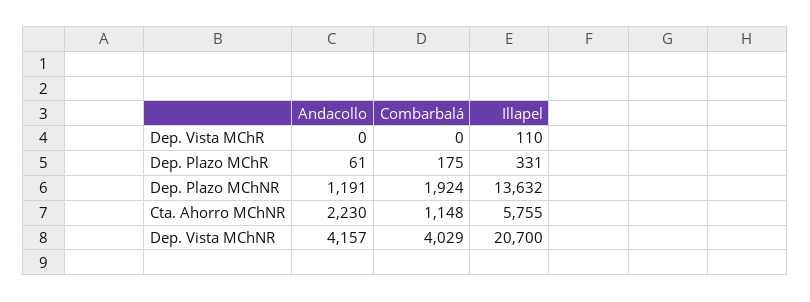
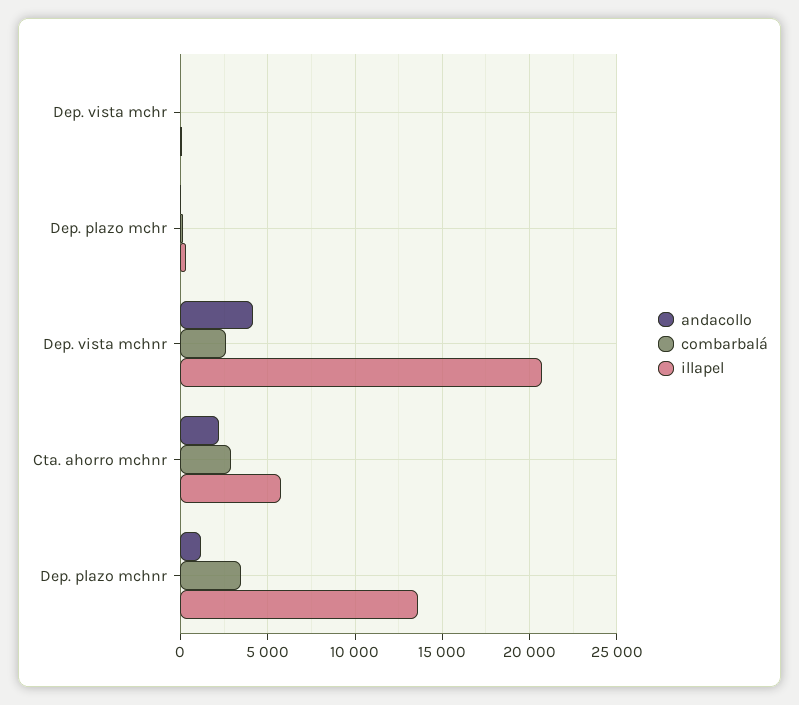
Combarbalá, Dep. Plazo MChNR: 1924 -> 3500
Combarbalá, Cta. Ahorro MChNR: 1148 -> 3000
Combarbalá, Dep. Vista MChNR: 4029 -> 2500

